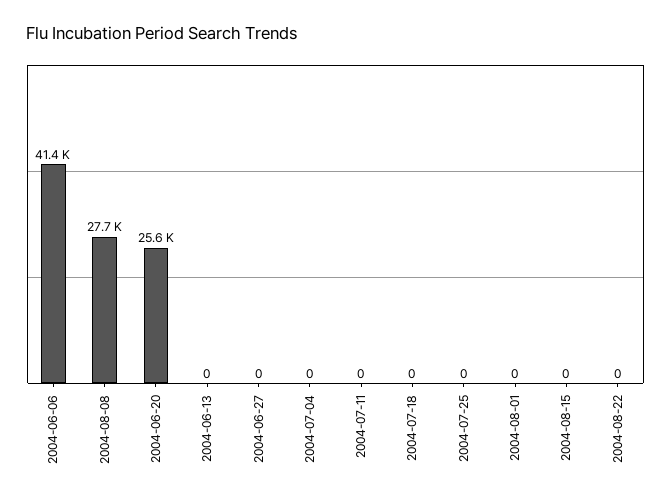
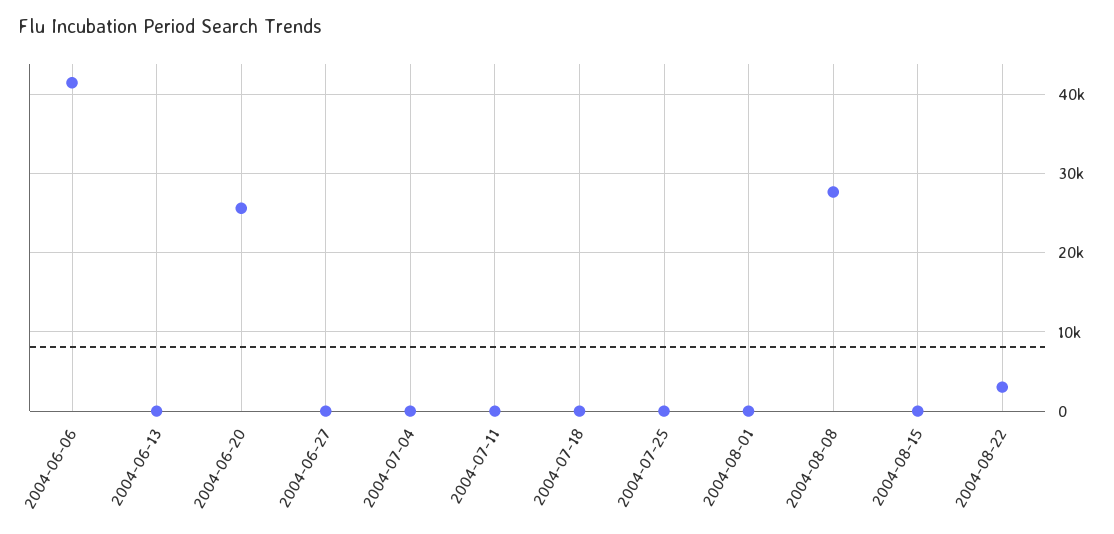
2004-08-22: 0 -> 3000

